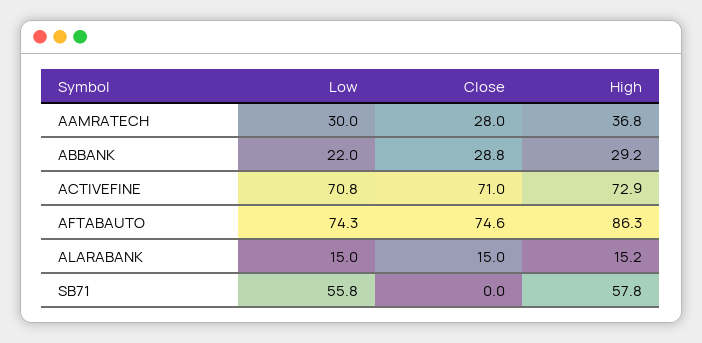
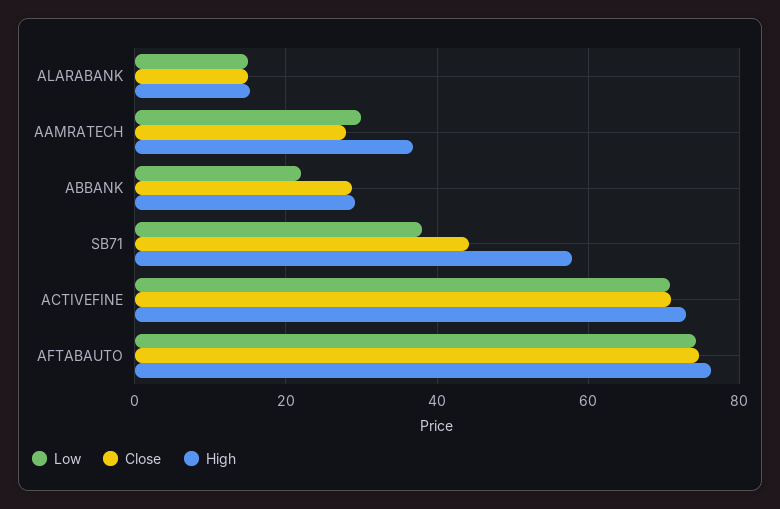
High, AFTABAUTO: 86.3 -> 76
Low, SB71: 55.8 -> 38
Close, SB71: 0 -> 44

